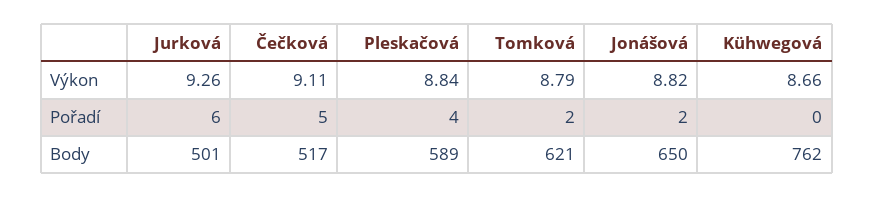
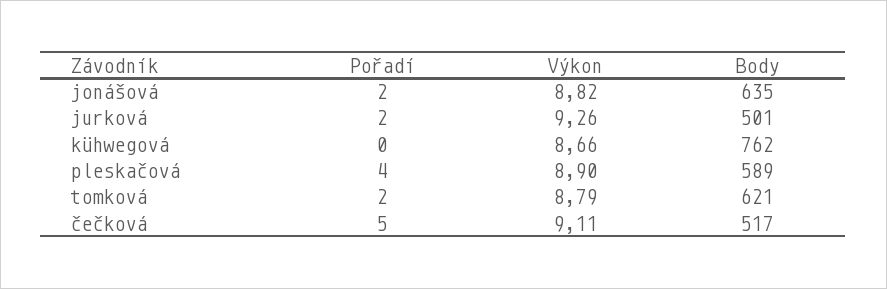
Pleskačová, Výkon: 8.84 -> 8.9
Jurková, Pořadí: 6 -> 2
Jonášová, Body: 650 -> 635

